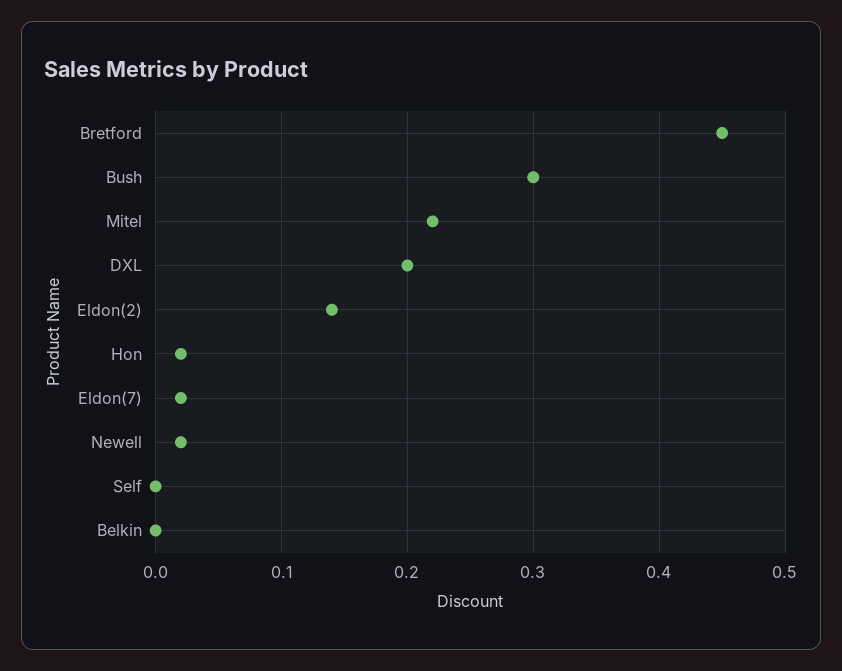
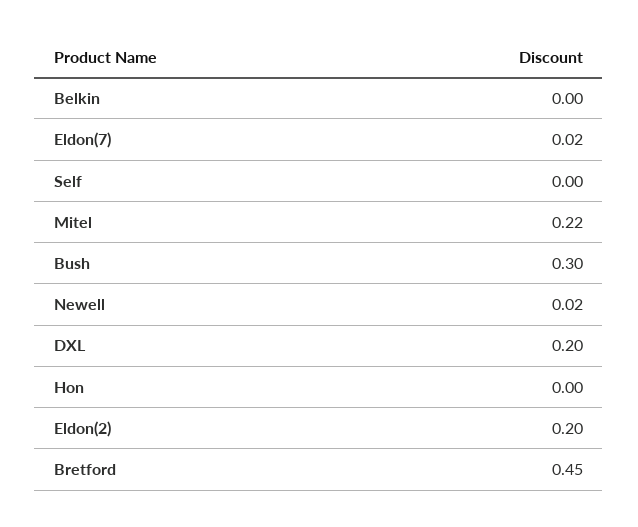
Eldon(2): 0.14 -> 0.2
Hon: 0.02 -> 0

